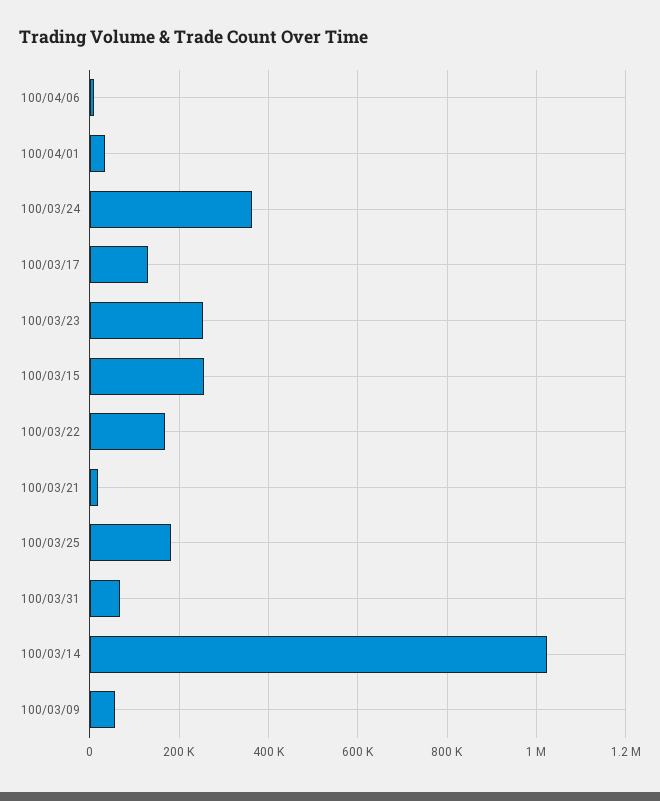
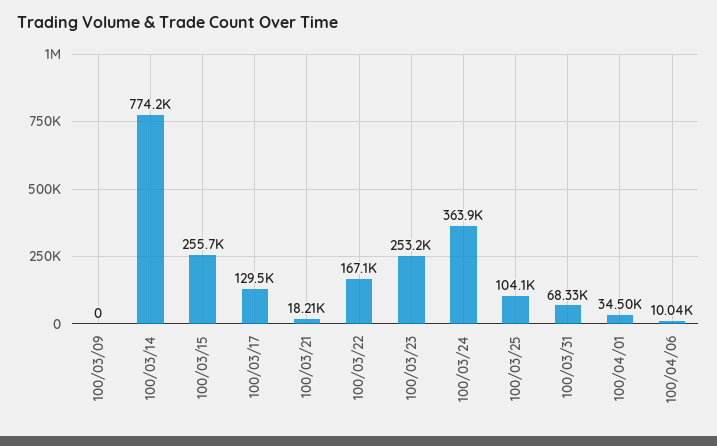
100/03/25: 180000 -> 104100
100/03/14: 1020000 -> 774200
100/03/09: 60000 -> 0

